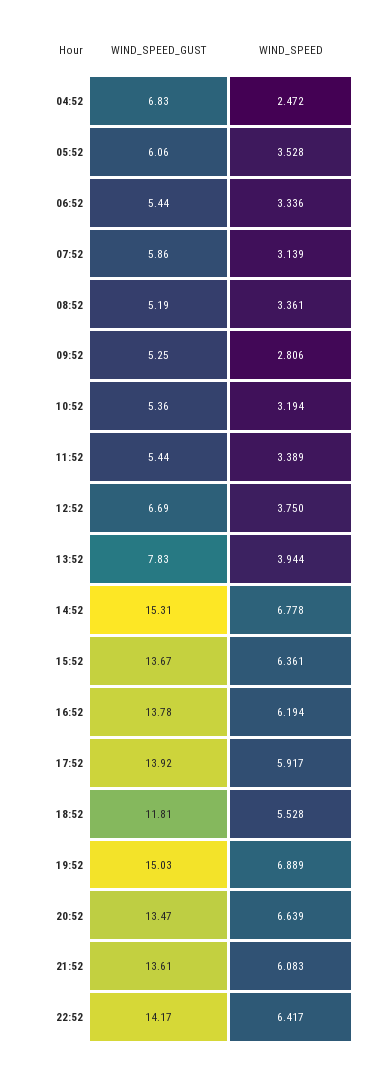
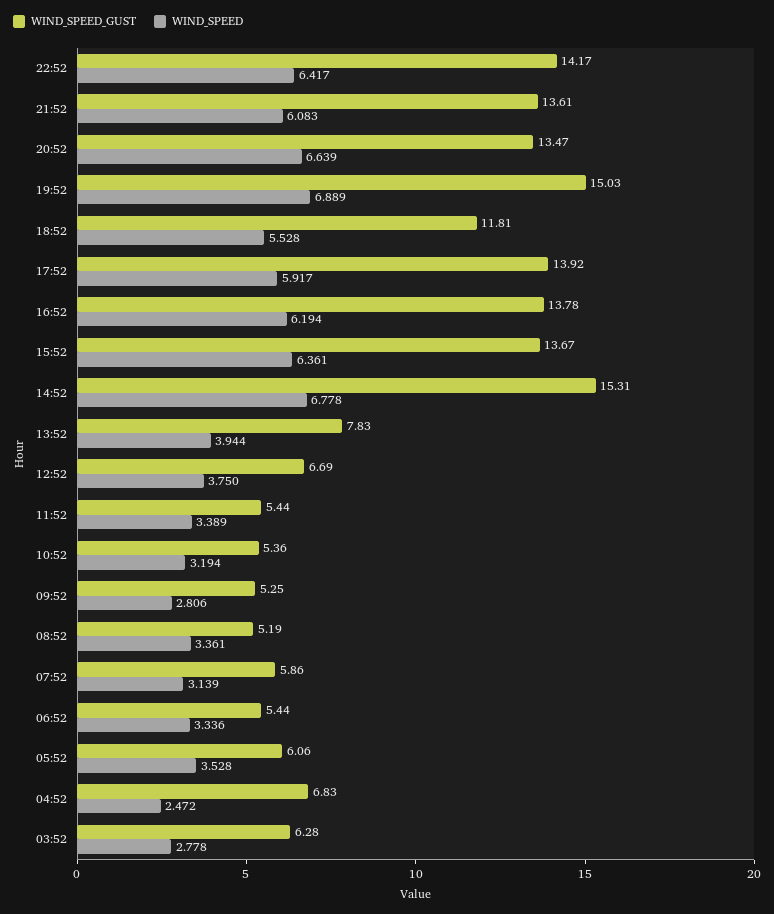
WIND_SPEED_GUST, 03:52: none -> 6.28
WIND_SPEED, 03:52: none -> 2.778

